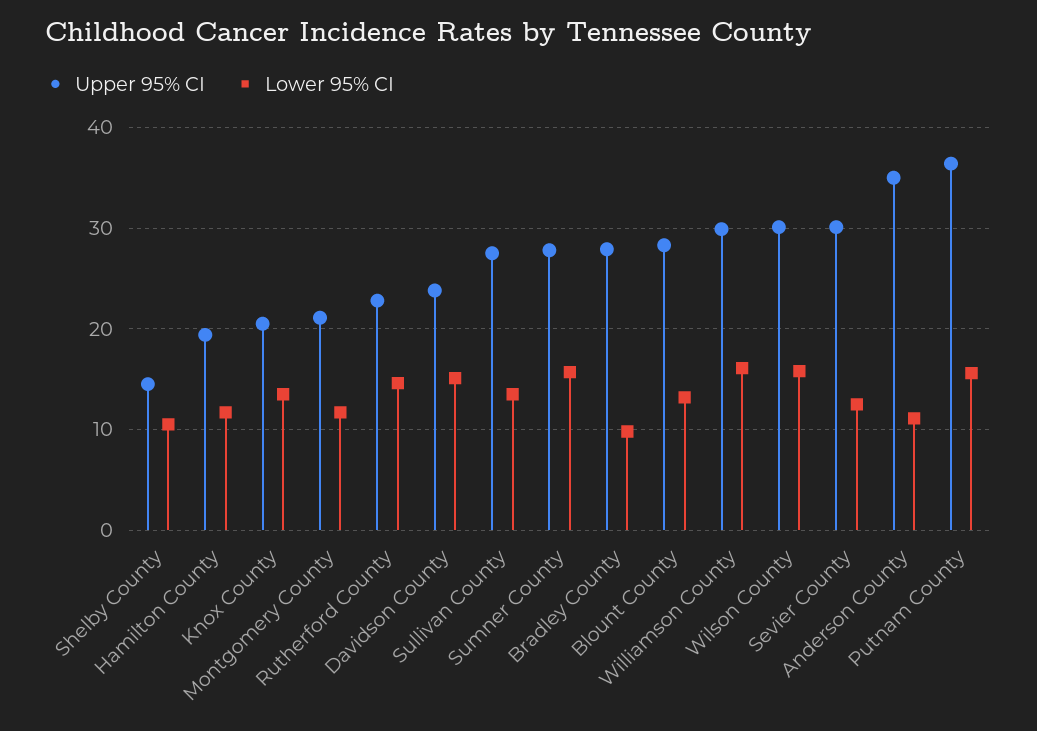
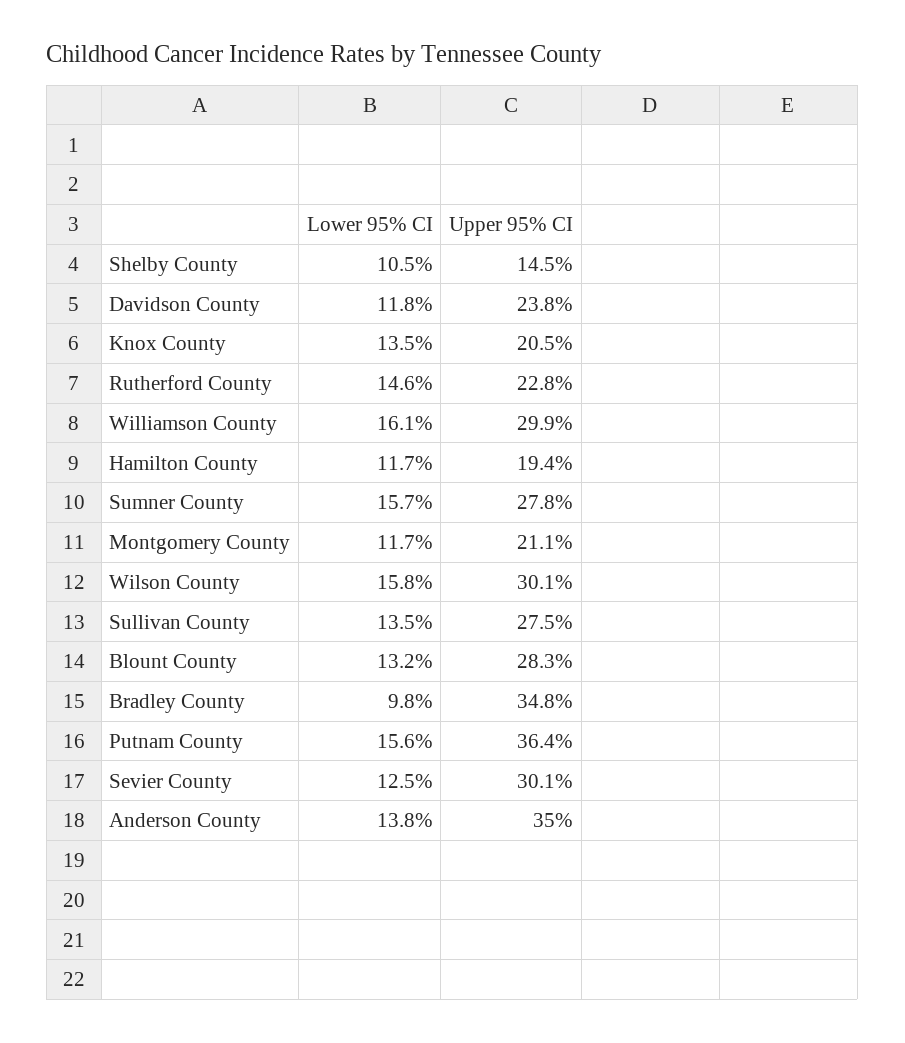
Lower 95% CI, Davidson County: 15 -> 11.8
Upper 95% CI, Bradley County: 28 -> 34.8
Lower 95% CI, Anderson County: 11 -> 13.8

